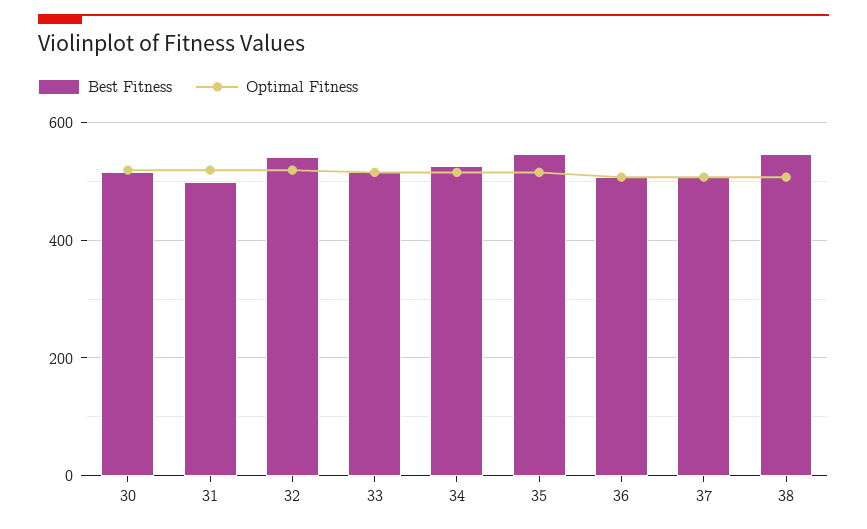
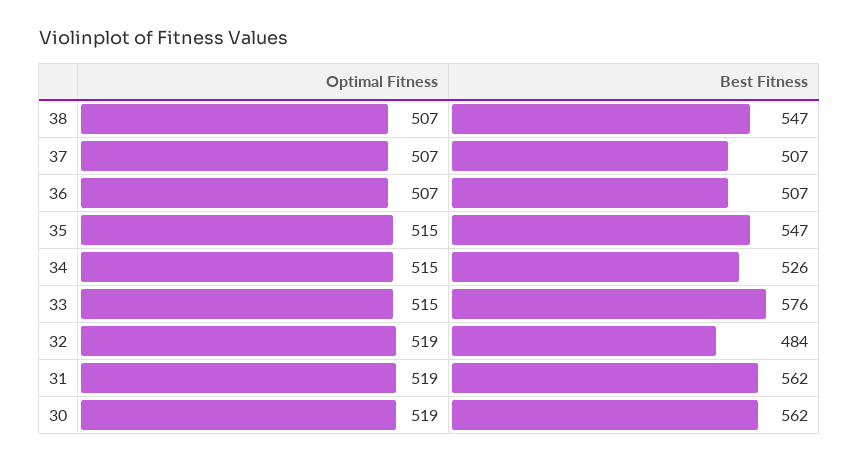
Best Fitness, 30: 520 -> 562
Best Fitness, 31: 500 -> 562
Best Fitness, 32: 540 -> 484
Best Fitness, 33: 520 -> 576

